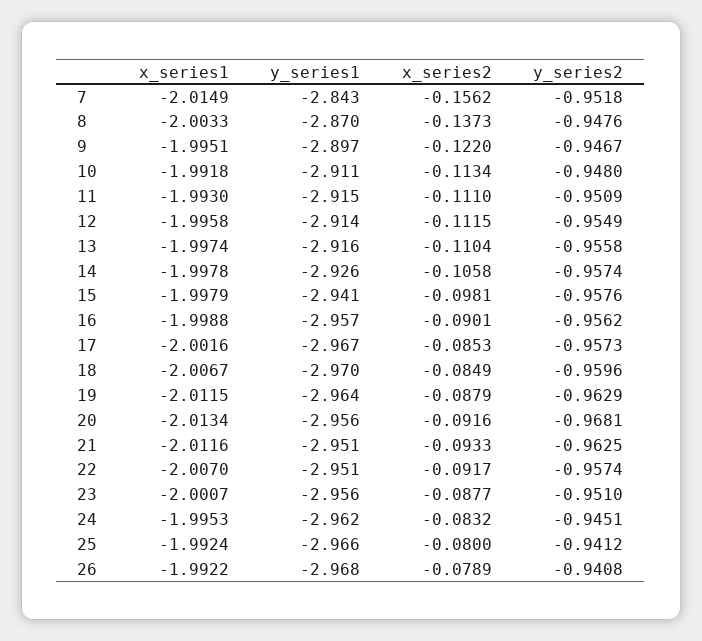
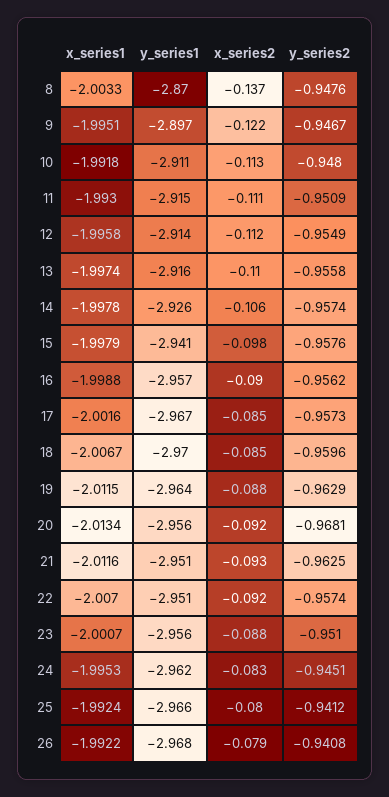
x_series1, 7: -2.0149 -> none
y_series1, 7: -2.843 -> none
x_series2, 7: -0.1562 -> none
y_series2, 7: -0.9518 -> none

